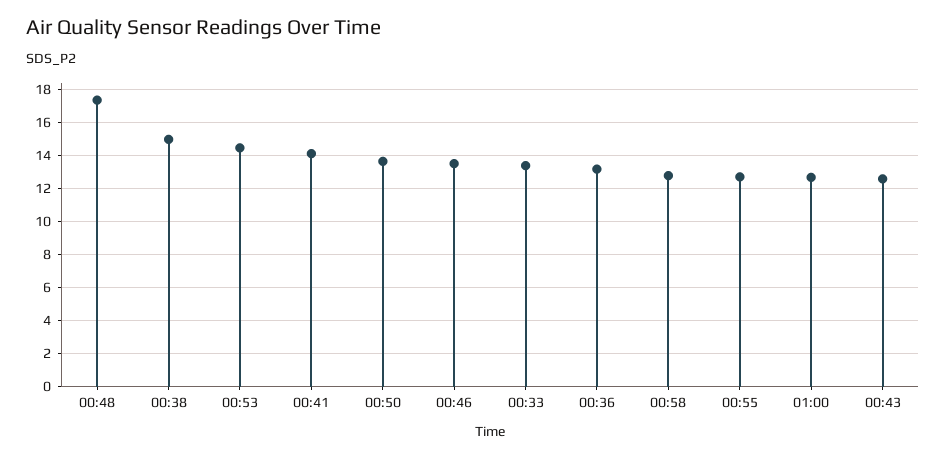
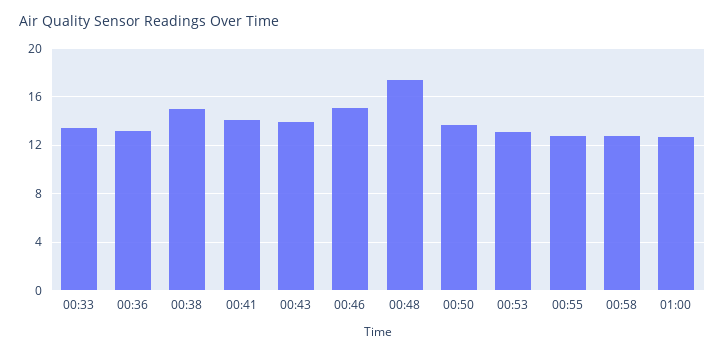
00:53: 14.5 -> 13
00:46: 13.5 -> 15
00:43: 12.5 -> 14

